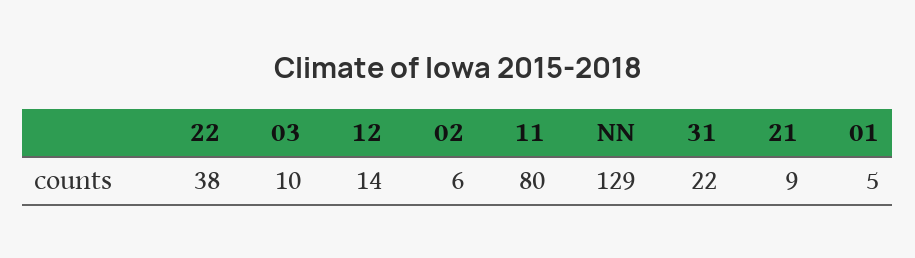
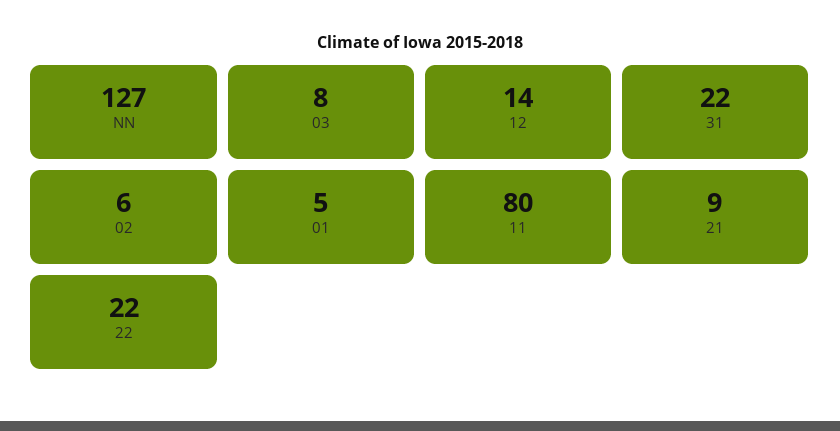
22: 38 -> 22
03: 10 -> 8
NN: 129 -> 127

